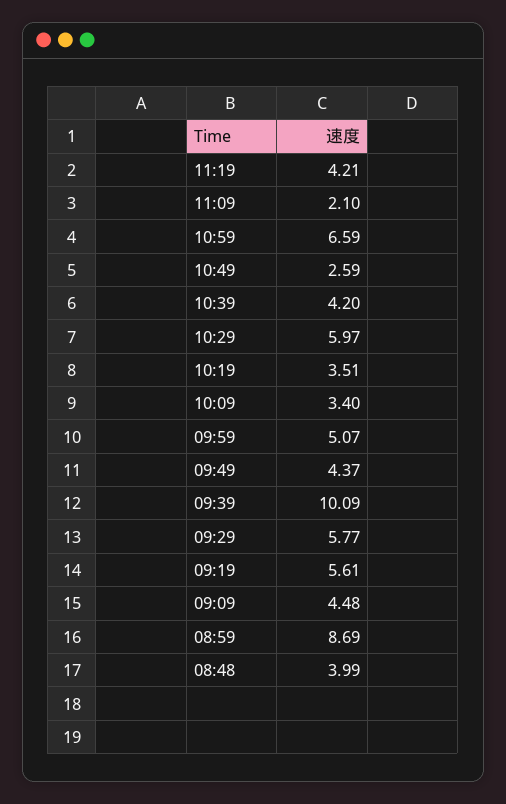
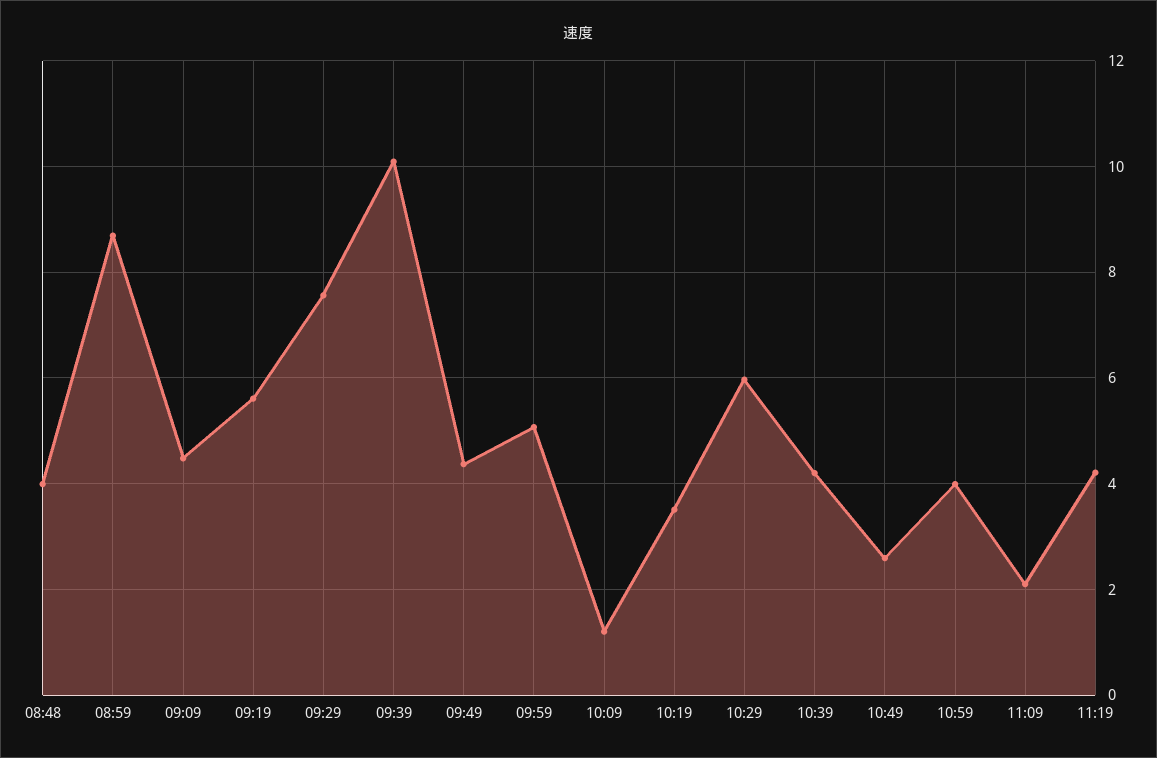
10:59: 6.59 -> 4
10:09: 3.4 -> 1.2
09:29: 5.77 -> 7.6

